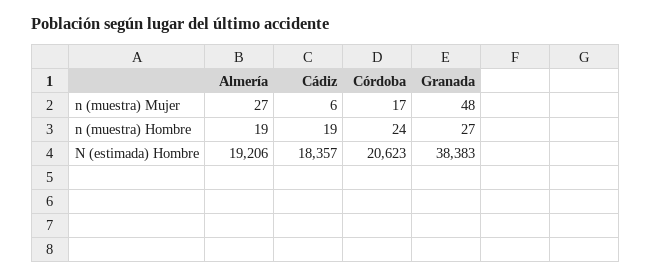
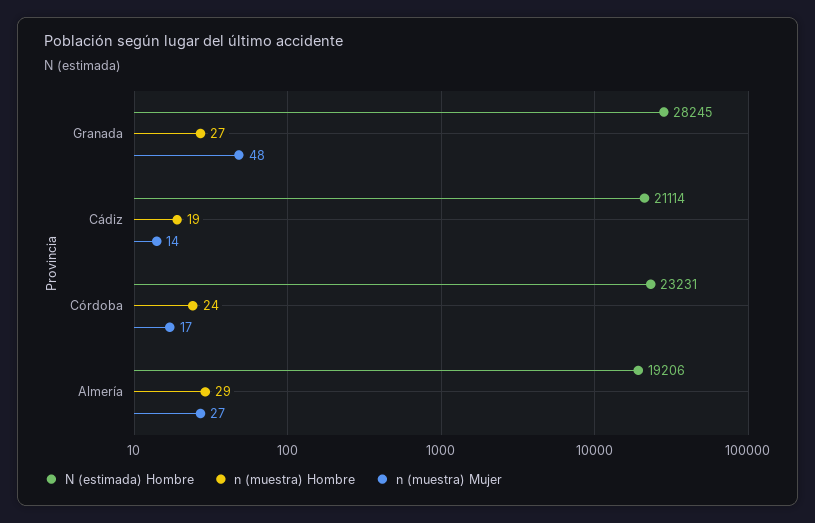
n (muestra) Mujer, Cádiz: 6 -> 14
n (muestra) Hombre, Almería: 19 -> 29
N (estimada) Hombre, Cádiz: 18357 -> 21114
N (estimada) Hombre, Córdoba: 20623 -> 23231
N (estimada) Hombre, Granada: 38383 -> 28245

